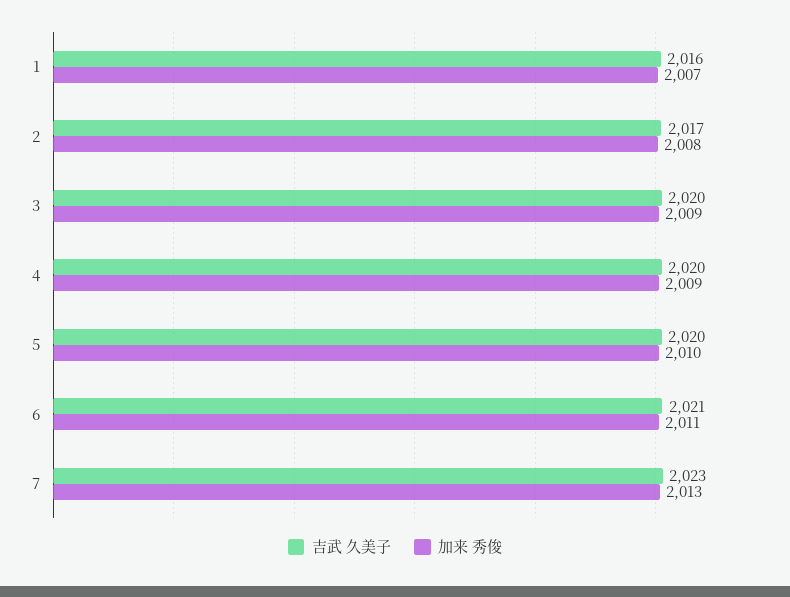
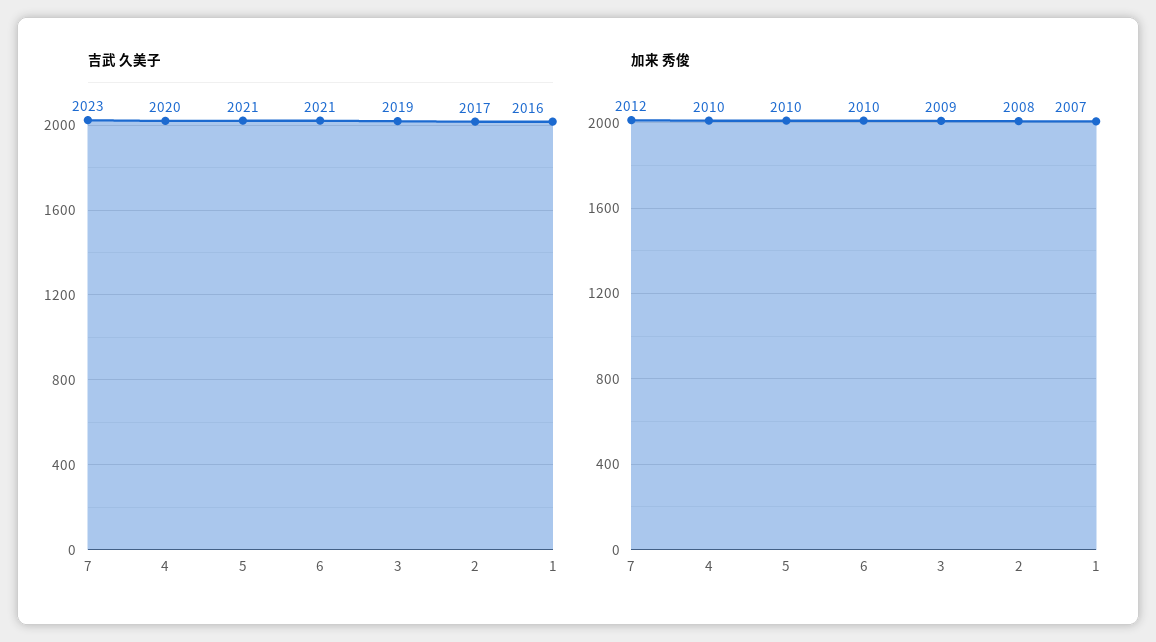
吉武 久美子, 3: 2020 -> 2019
加来 秀俊, 4: 2009 -> 2010
吉武 久美子, 5: 2020 -> 2021
加来 秀俊, 6: 2011 -> 2010
加来 秀俊, 7: 2013 -> 2012

